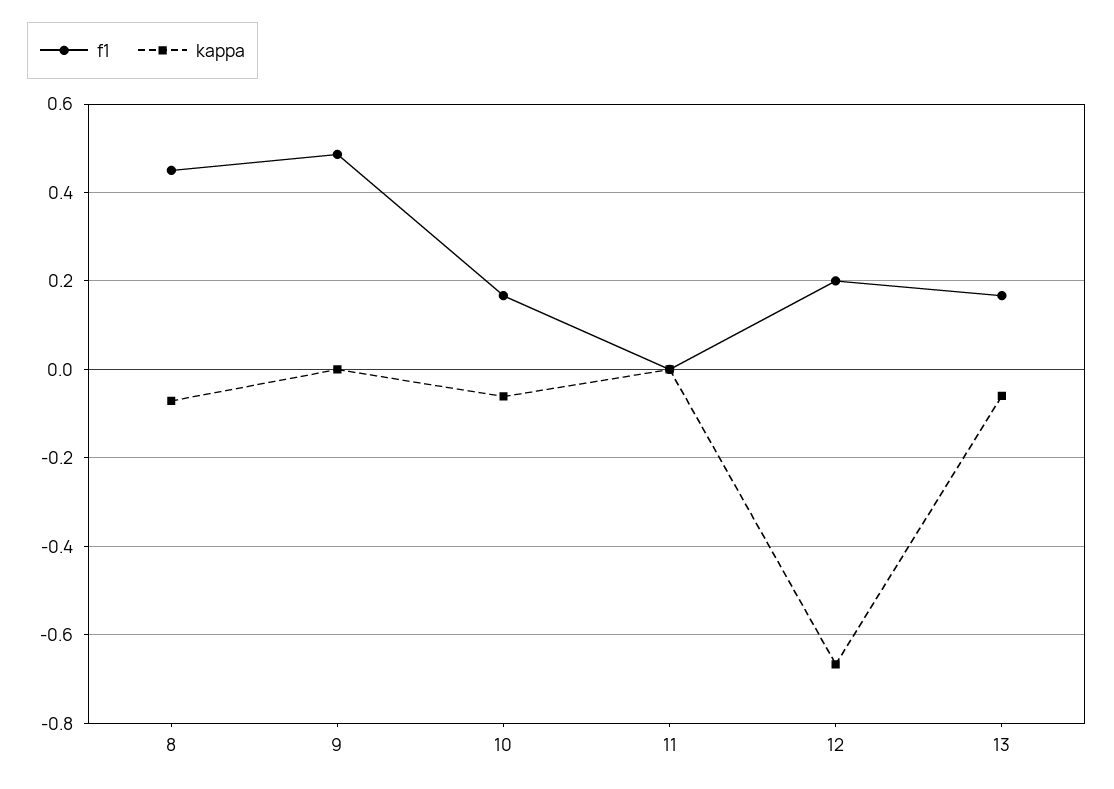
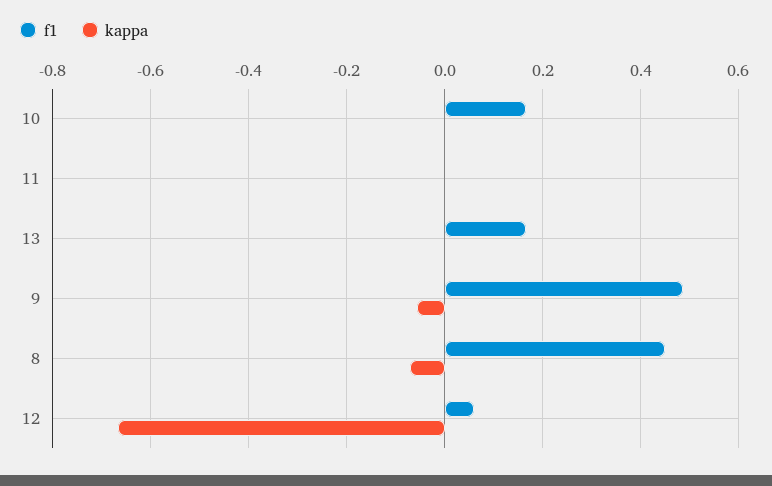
kappa, 9: 0 -> -0.06
kappa, 10: -0.06 -> 0
f1, 12: 0.2 -> 0.06
kappa, 13: -0.06 -> 0

